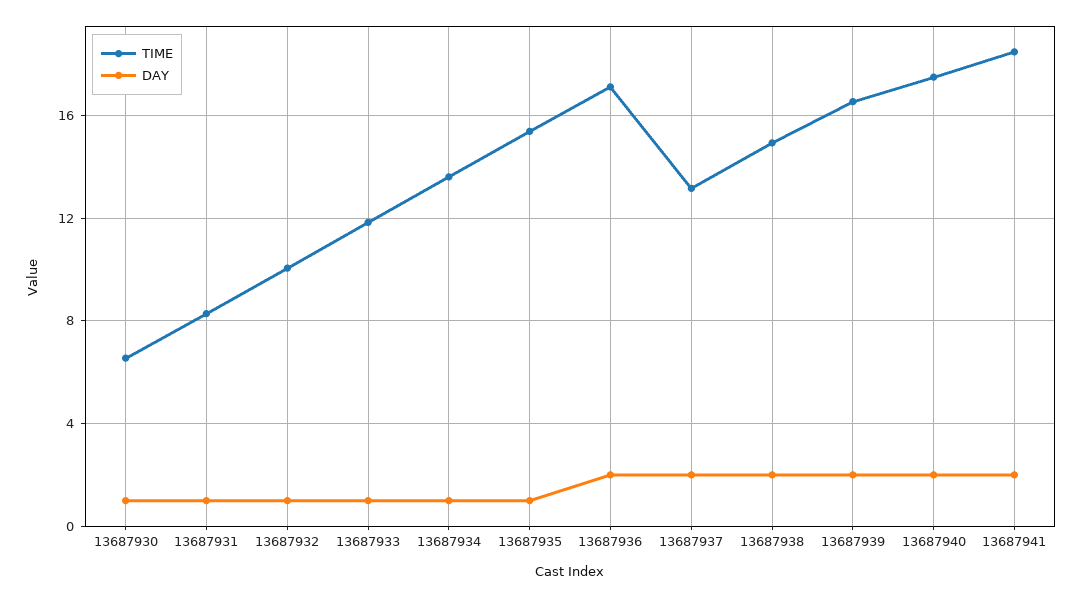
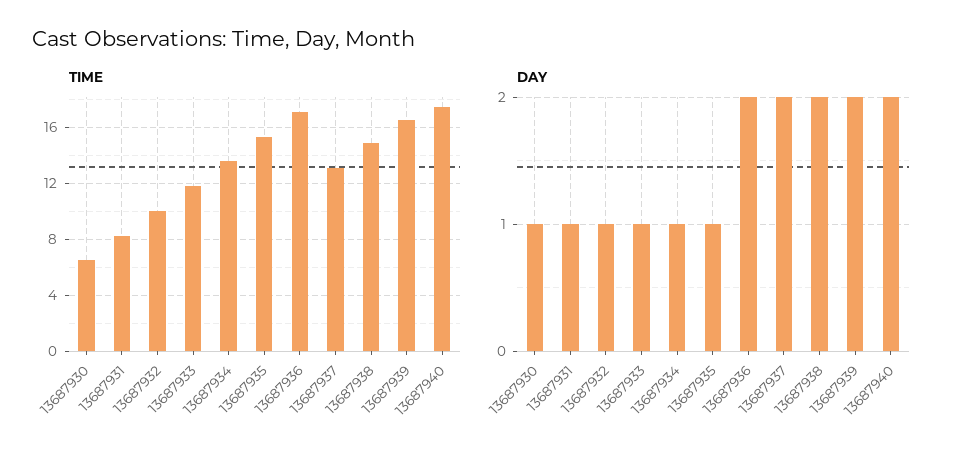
TIME, 13687941: 18.5 -> none
DAY, 13687941: 2 -> none

